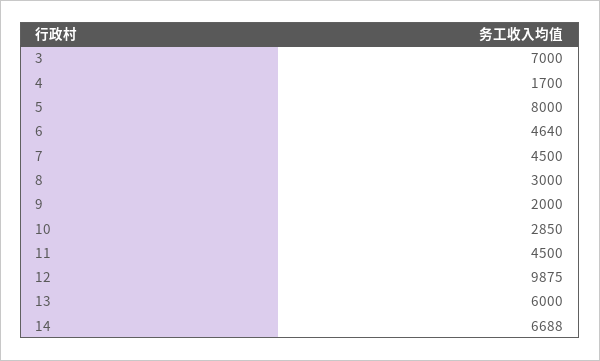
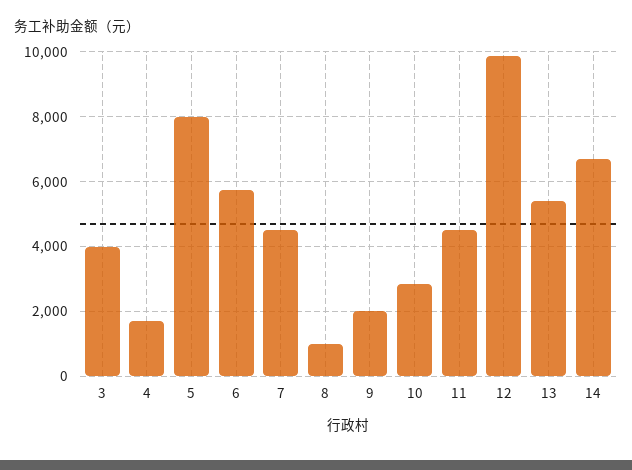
3: 7000 -> 4000
6: 4640 -> 5800
8: 3000 -> 1000
13: 6000 -> 5400

